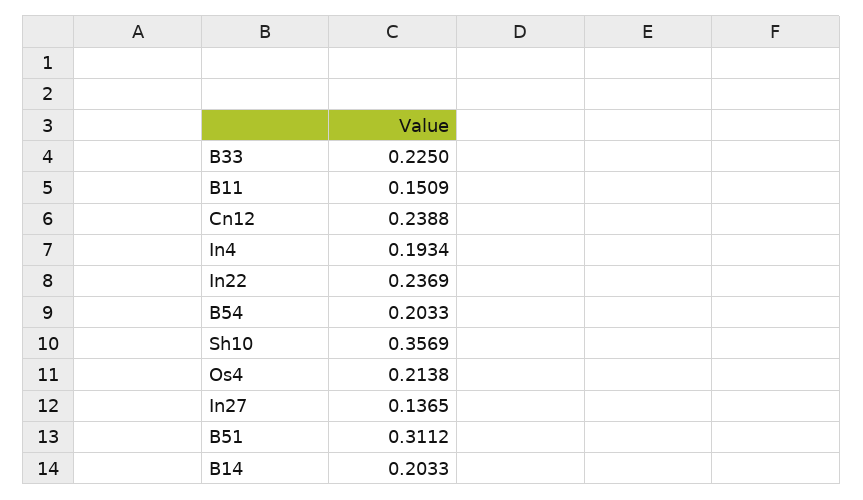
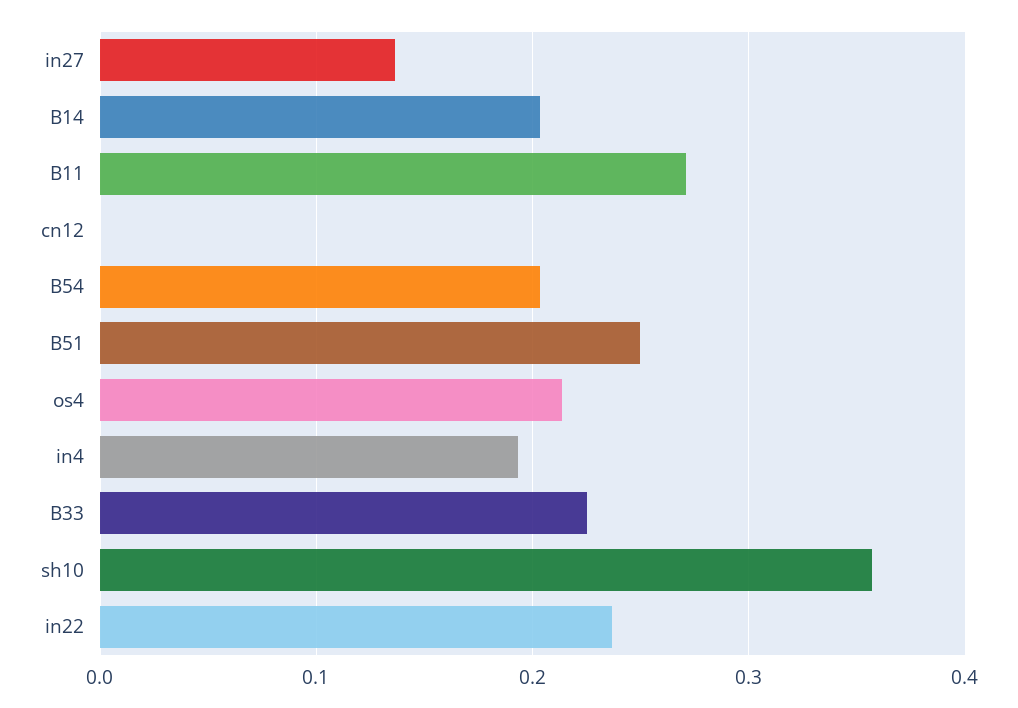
B11: 0.1509 -> 0.27
Cn12: 0.2388 -> 0
B51: 0.3112 -> 0.25

